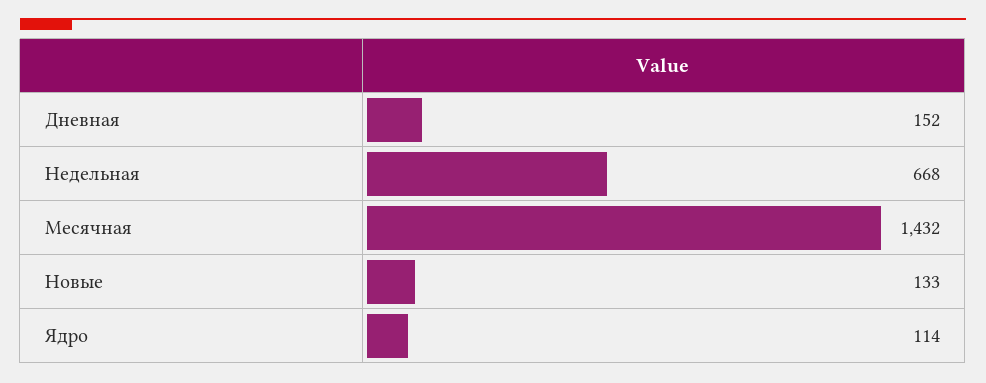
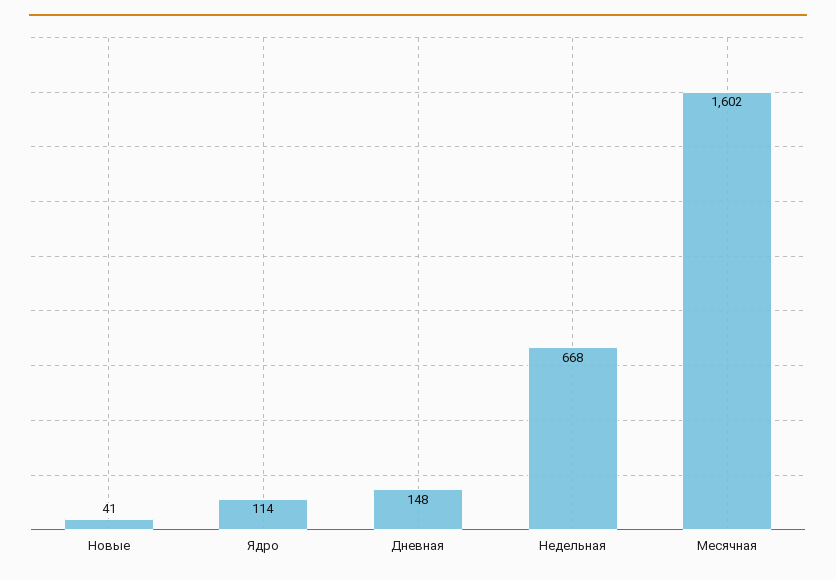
Дневная: 152 -> 148
Месячная: 1432 -> 1602
Новые: 133 -> 41

